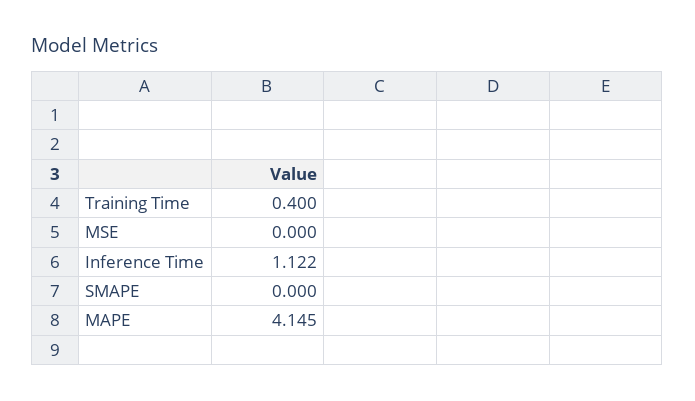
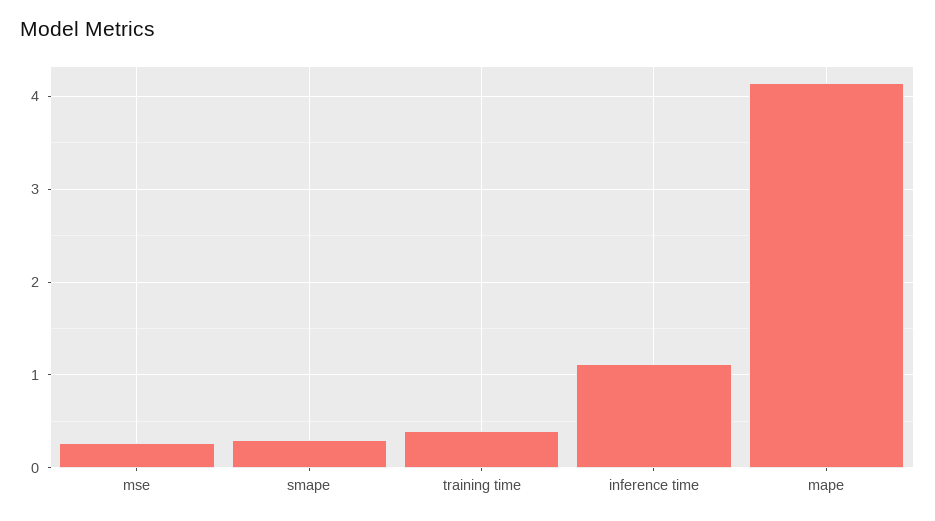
MSE: 0 -> 0.3
SMAPE: 0 -> 0.3

